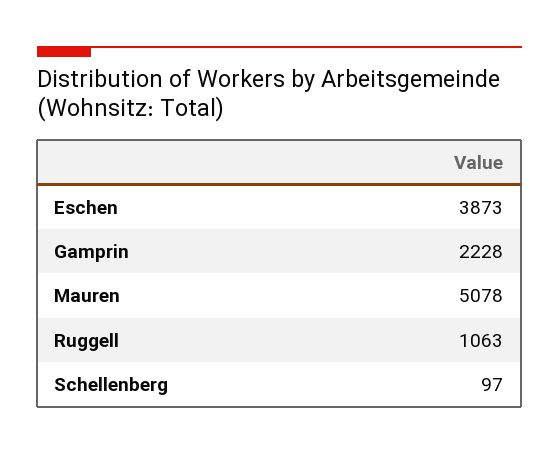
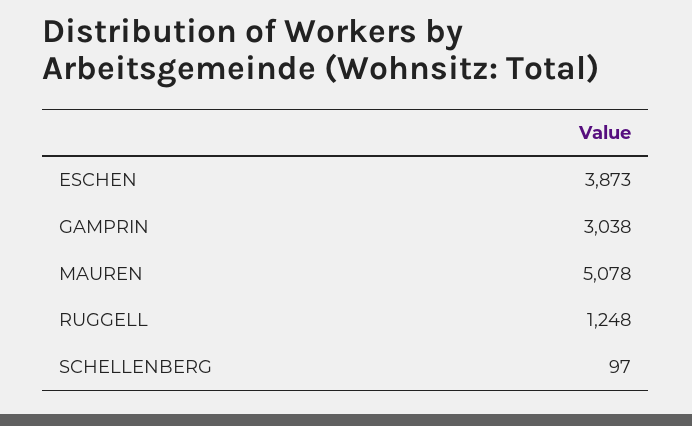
Gamprin: 2228 -> 3038
Ruggell: 1063 -> 1248

